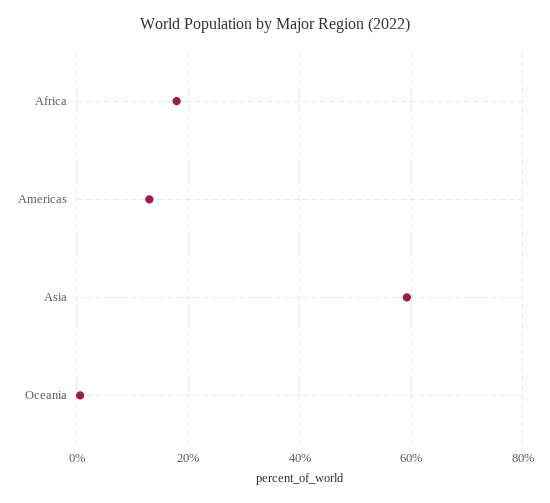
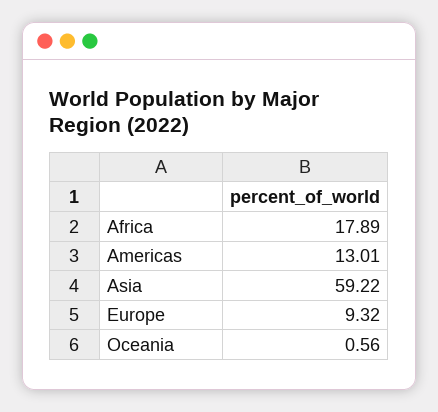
Europe: none -> 9.32

